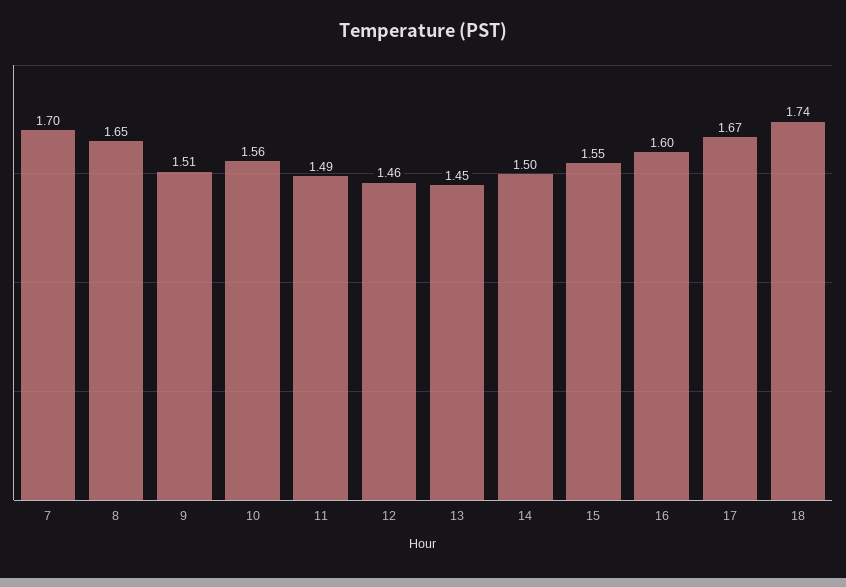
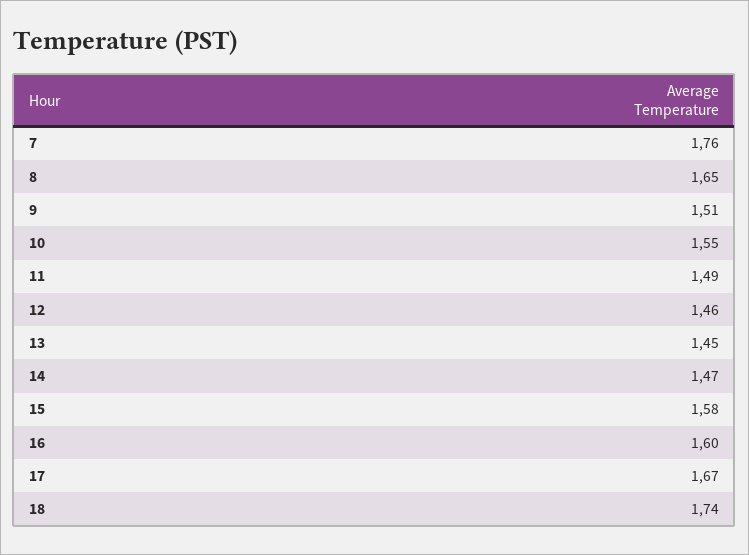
7: 1.7 -> 1.76
10: 1.56 -> 1.55
14: 1.5 -> 1.47
15: 1.55 -> 1.58

